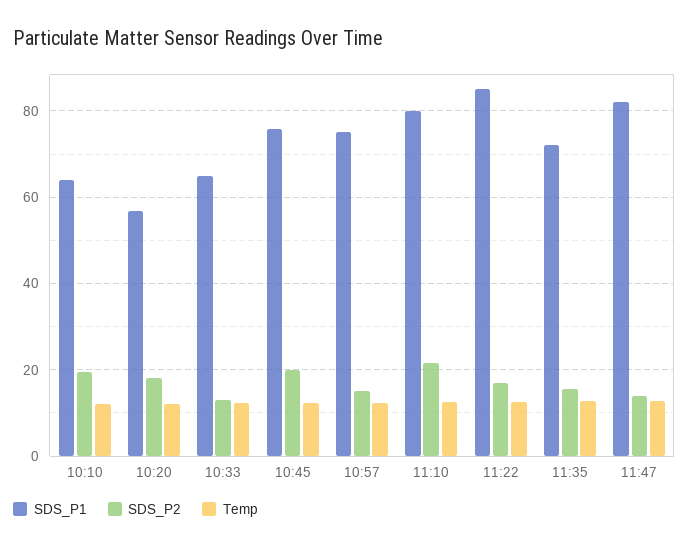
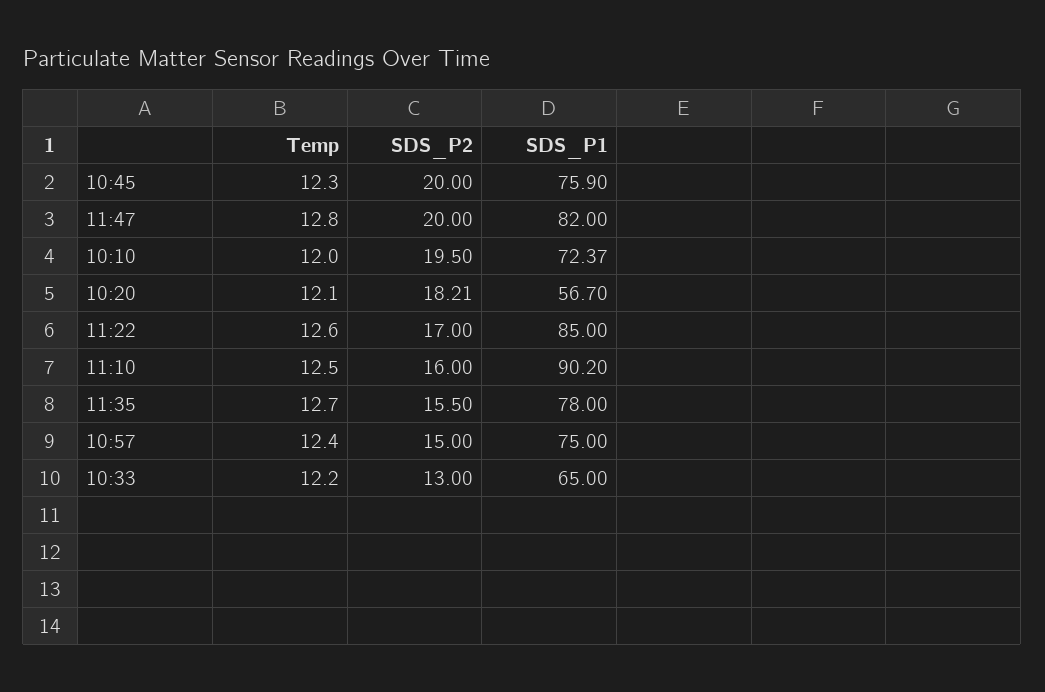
SDS_P1, 10:10: 64 -> 72.37
SDS_P1, 11:10: 80 -> 90.2
SDS_P2, 11:10: 22 -> 16
SDS_P1, 11:35: 72 -> 78
SDS_P2, 11:47: 14 -> 20

